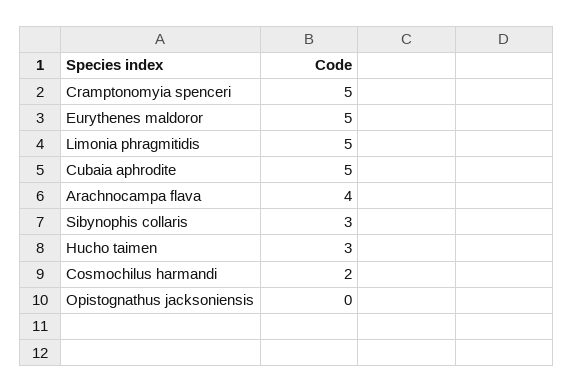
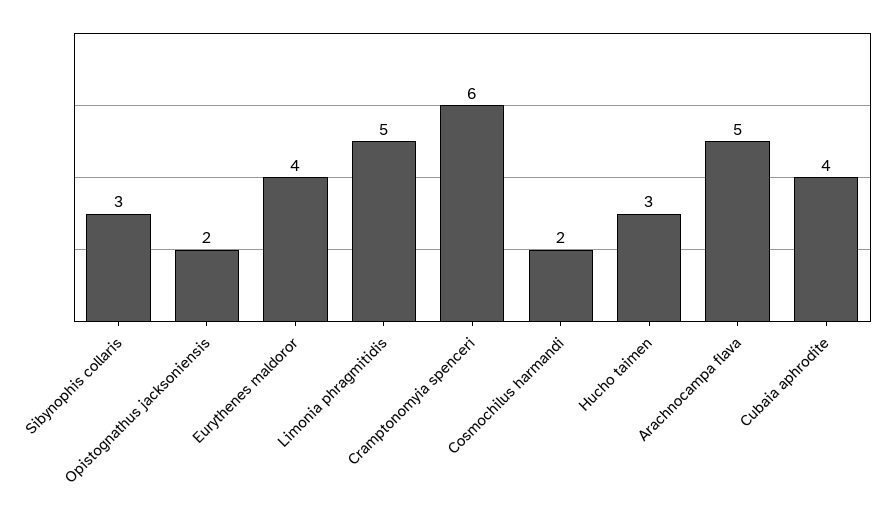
Cramptonomyia spenceri: 5 -> 6
Eurythenes maldoror: 5 -> 4
Cubaia aphrodite: 5 -> 4
Arachnocampa flava: 4 -> 5
Opistognathus jacksoniensis: 0 -> 2

